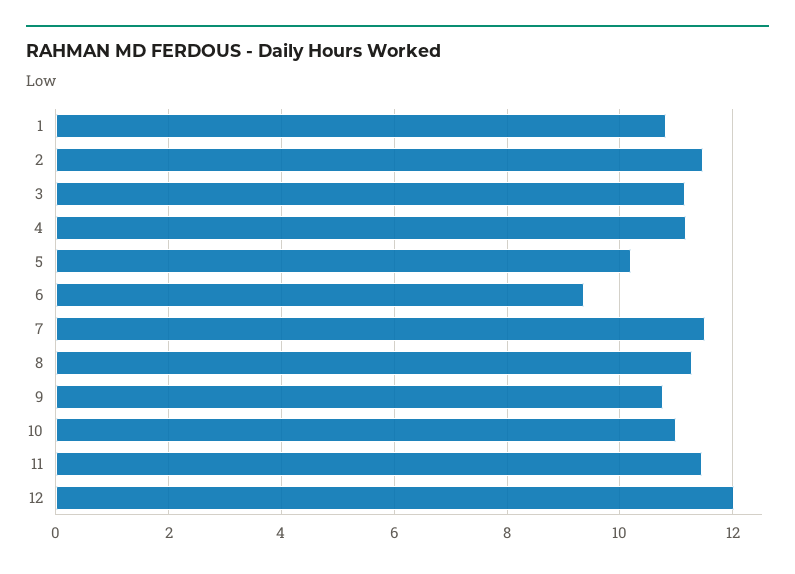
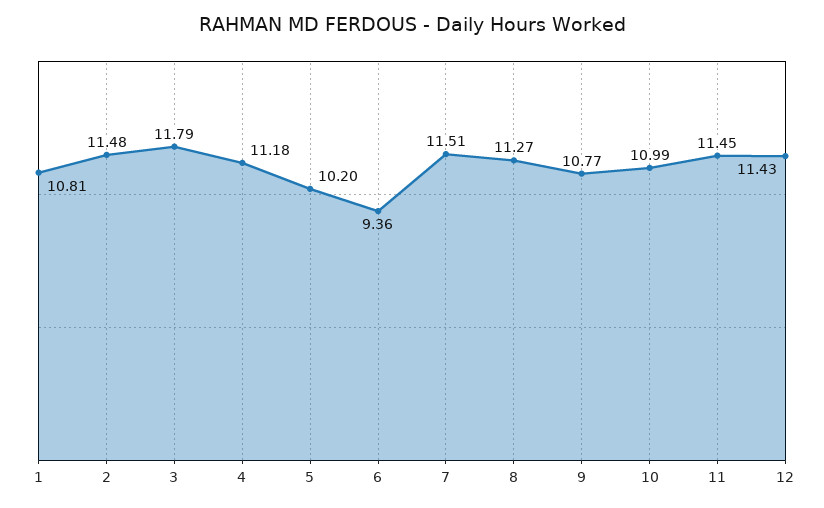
3: 11.2 -> 11.79
12: 12 -> 11.43

